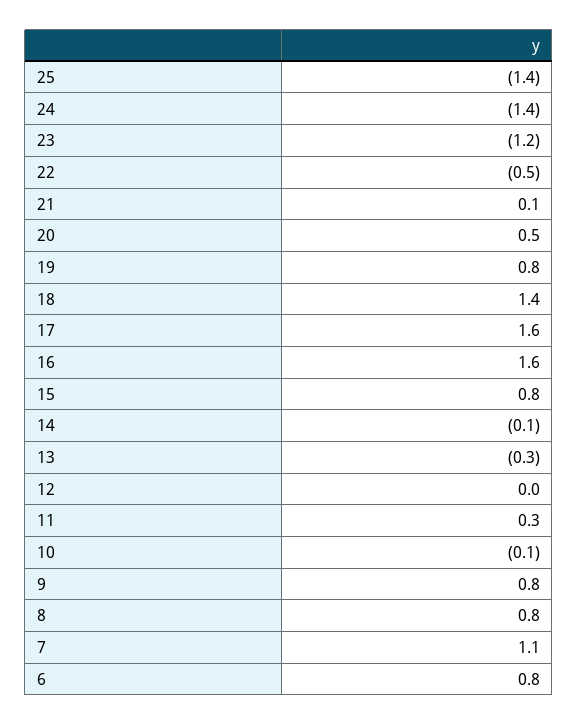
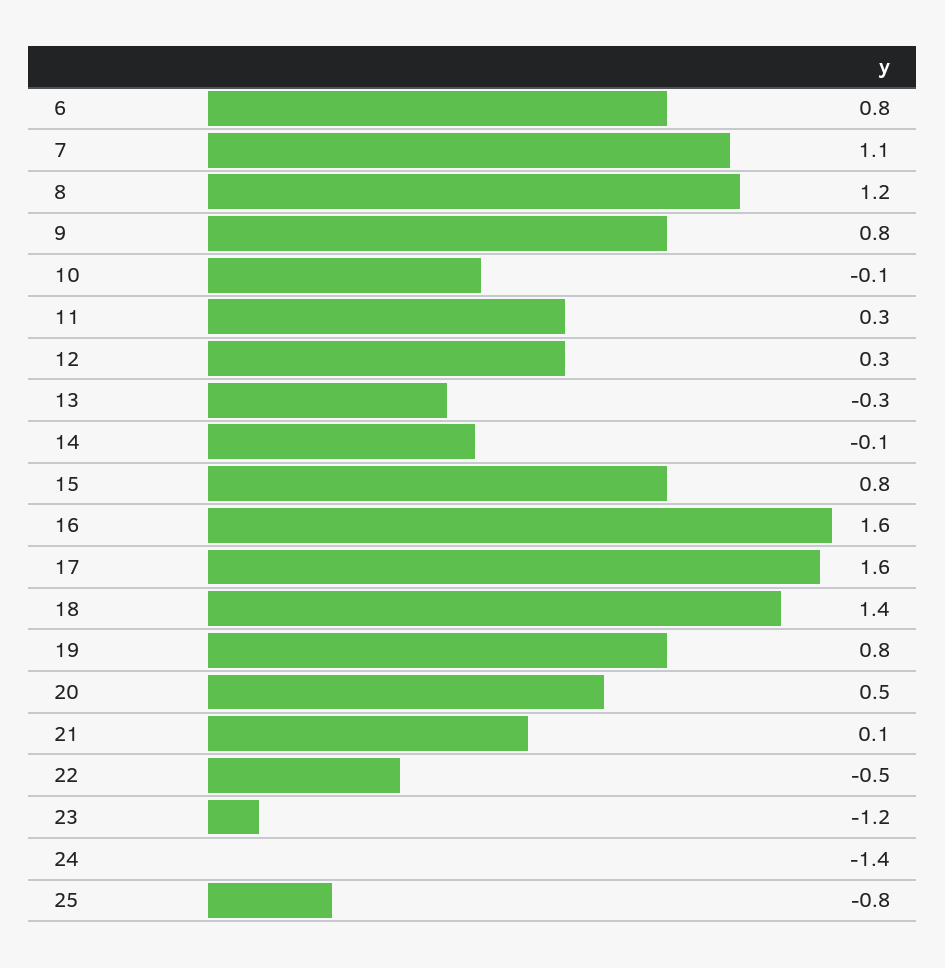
25: -1.4 -> -0.8
12: 0 -> 0.3
8: 0.8 -> 1.2

